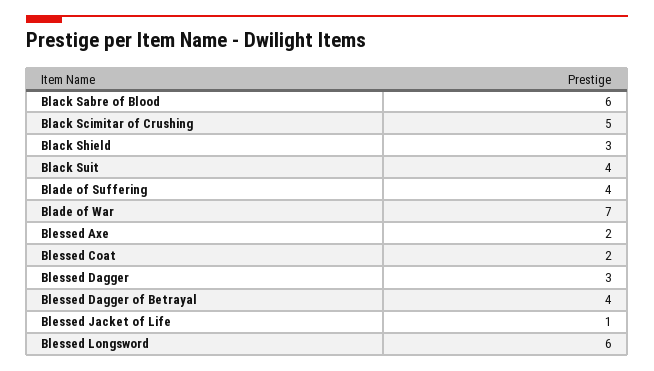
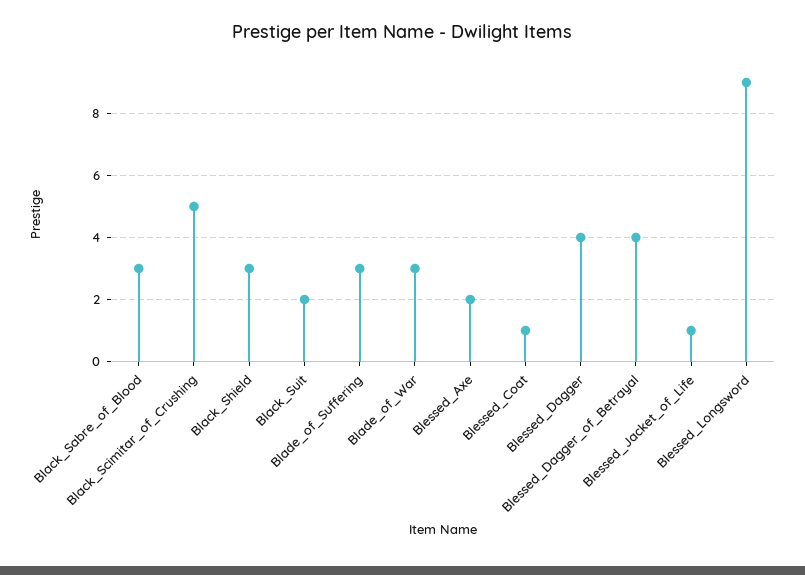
Black Sabre of Blood: 6 -> 3
Black Suit: 4 -> 2
Blade of Suffering: 4 -> 3
Blade of War: 7 -> 3
Blessed Coat: 2 -> 1
Blessed Dagger: 3 -> 4
Blessed Longsword: 6 -> 9

